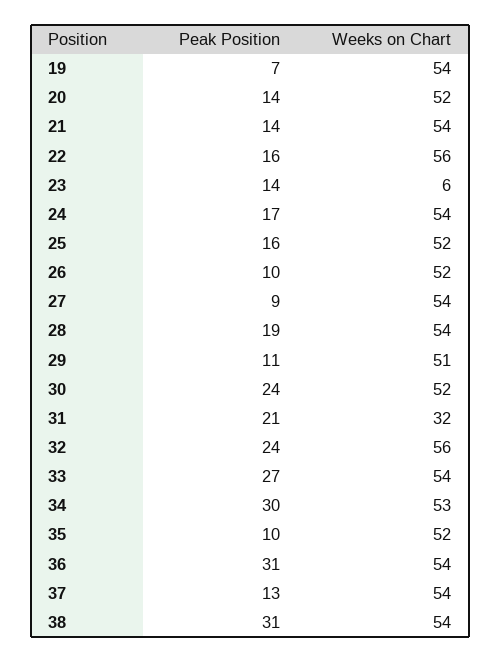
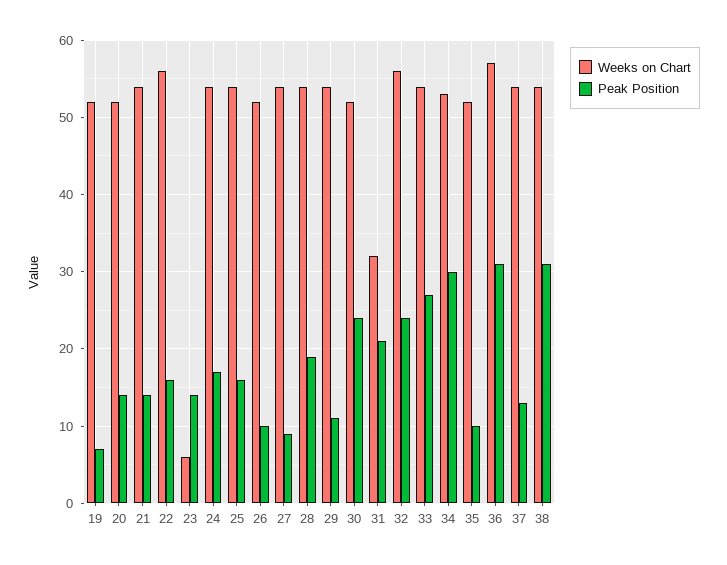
Weeks on Chart, 19: 54 -> 52
Weeks on Chart, 25: 52 -> 54
Weeks on Chart, 29: 51 -> 54
Weeks on Chart, 36: 54 -> 57

